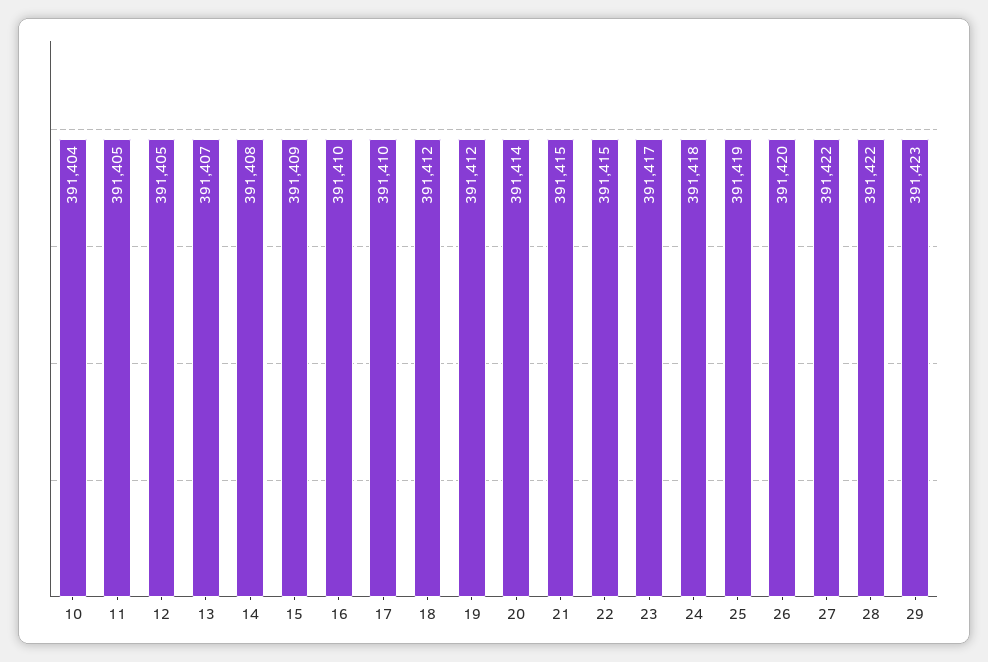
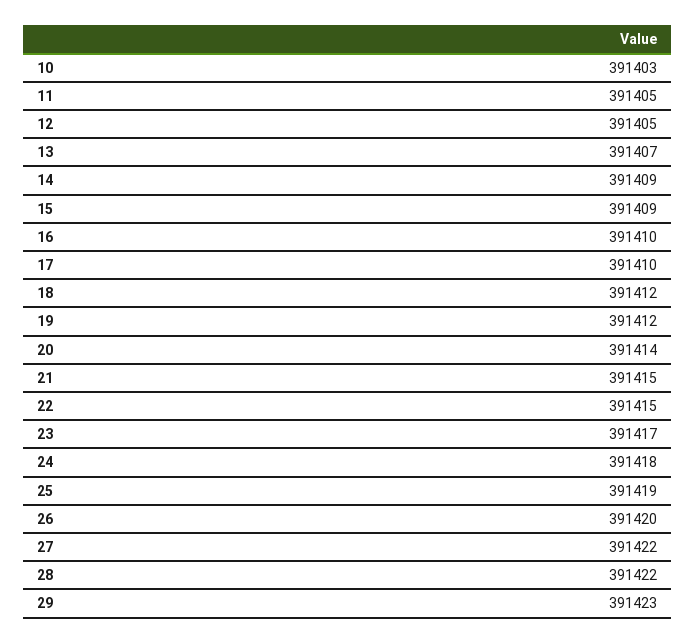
10: 391404 -> 391403
14: 391408 -> 391409

